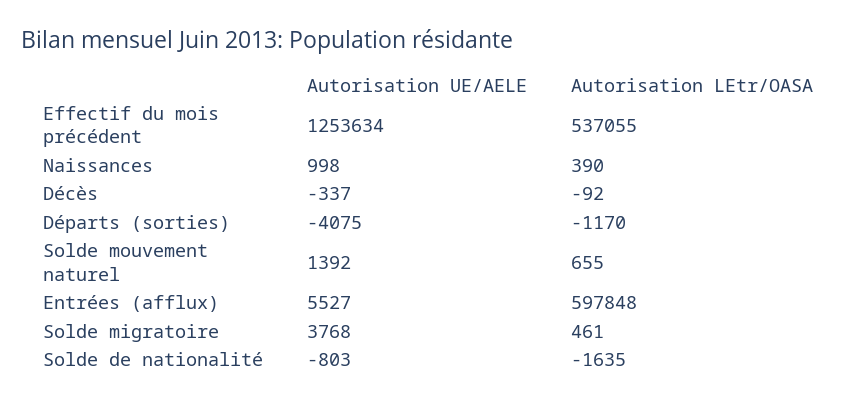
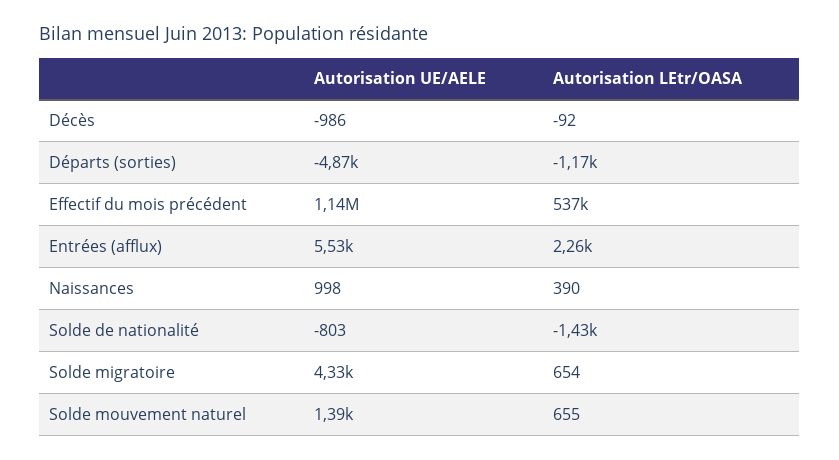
Autorisation UE/AELE, Effectif du mois précédent: 1253634 -> 1140000
Autorisation UE/AELE, Décès: -337 -> -986
Autorisation UE/AELE, Départs (sorties): -4075 -> -4870
Autorisation LEtr/OASA, Entrées (afflux): 597848 -> 2260
Autorisation UE/AELE, Solde migratoire: 3768 -> 4330
Autorisation LEtr/OASA, Solde migratoire: 461 -> 654
Autorisation LEtr/OASA, Solde de nationalité: -1635 -> -1430

